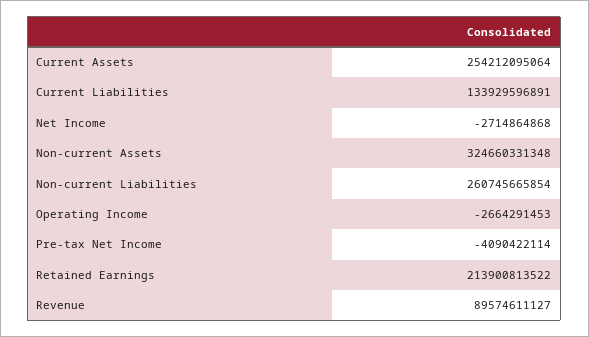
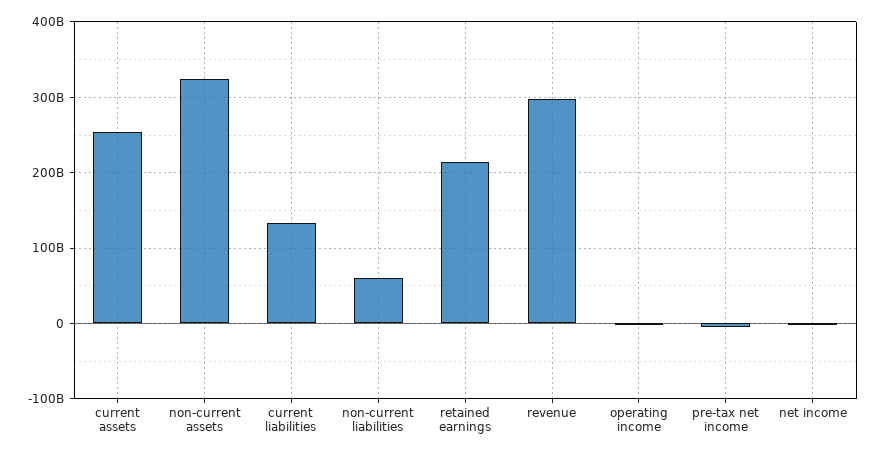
Non-current Liabilities: 260745665854 -> 60000000000
Revenue: 89574611127 -> 300000000000

